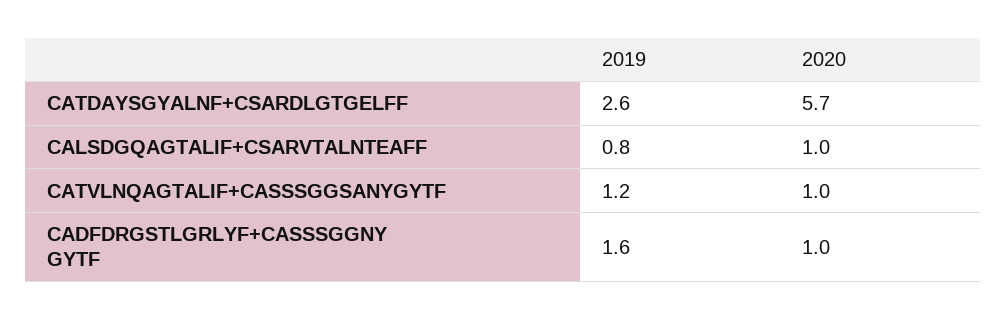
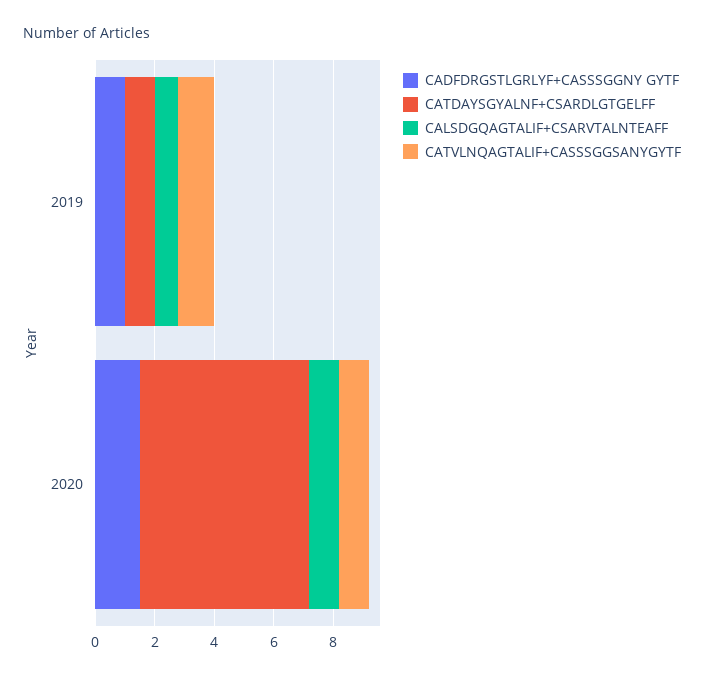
CATDAYSGYALNF+CSARDLGTGELFF, 2019: 2.6 -> 1
CADFDRGSTLGRLYF+CASSSGGNY GYTF, 2019: 1.6 -> 1
CADFDRGSTLGRLYF+CASSSGGNY GYTF, 2020: 1 -> 1.5

